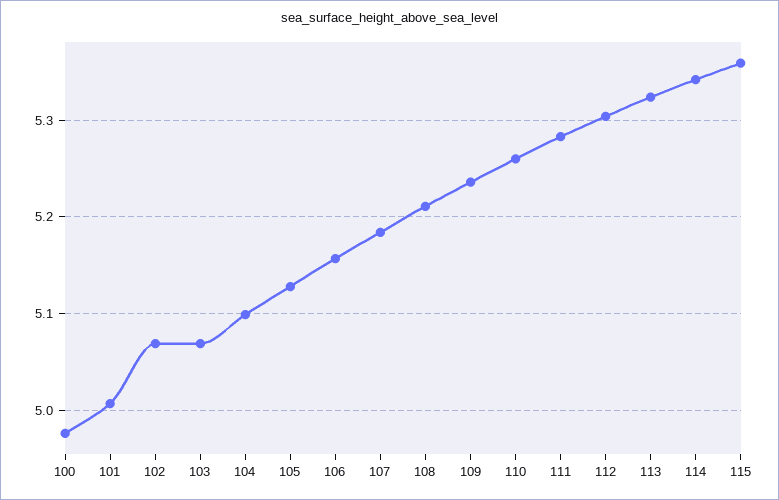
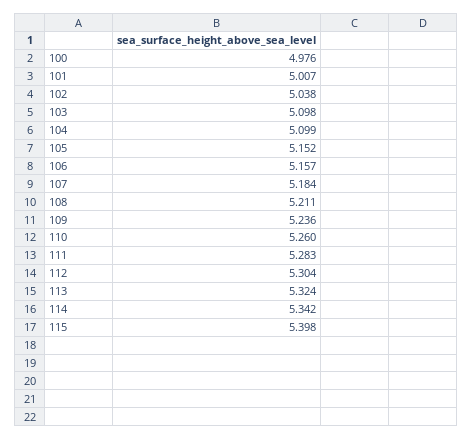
102: 5.07 -> 5.038
103: 5.07 -> 5.098
105: 5.13 -> 5.152
115: 5.36 -> 5.398

